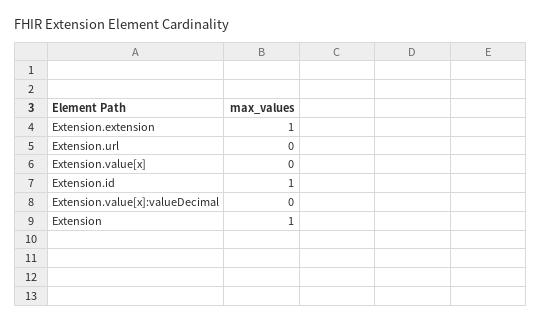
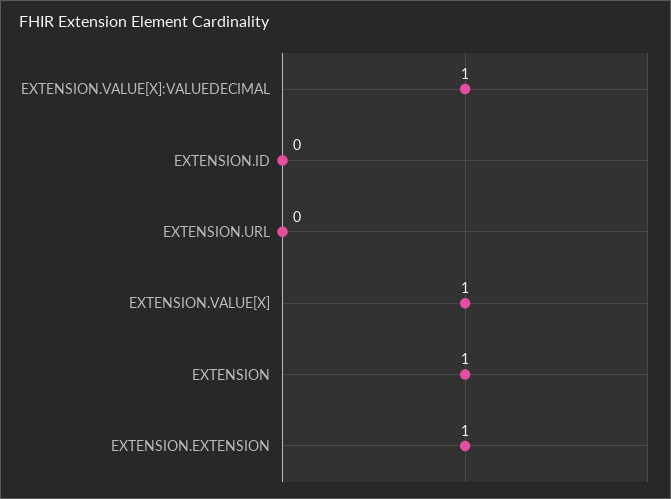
Extension.value[x]: 0 -> 1
Extension.id: 1 -> 0
Extension.value[x]:valueDecimal: 0 -> 1

